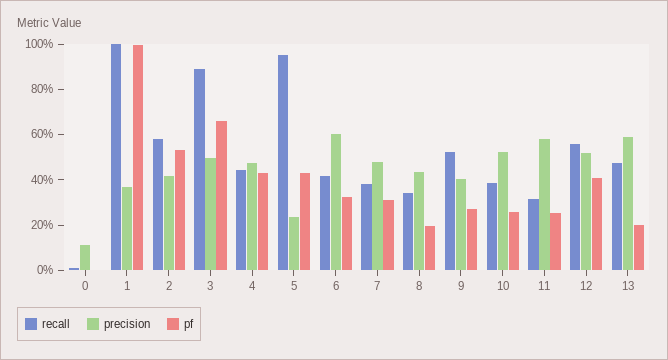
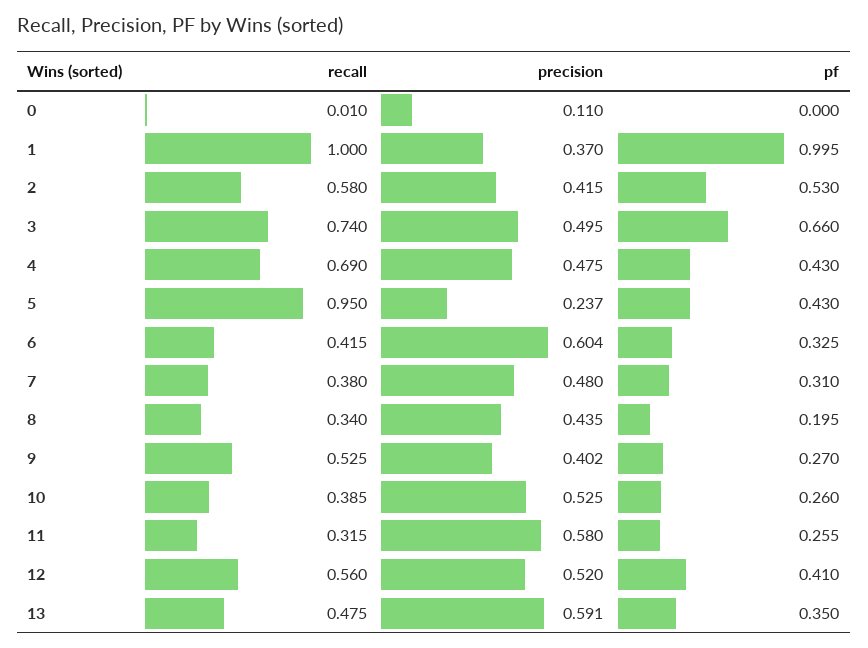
recall, 3: 0.9 -> 0.74
recall, 4: 0.45 -> 0.69
pf, 13: 0.2 -> 0.35

